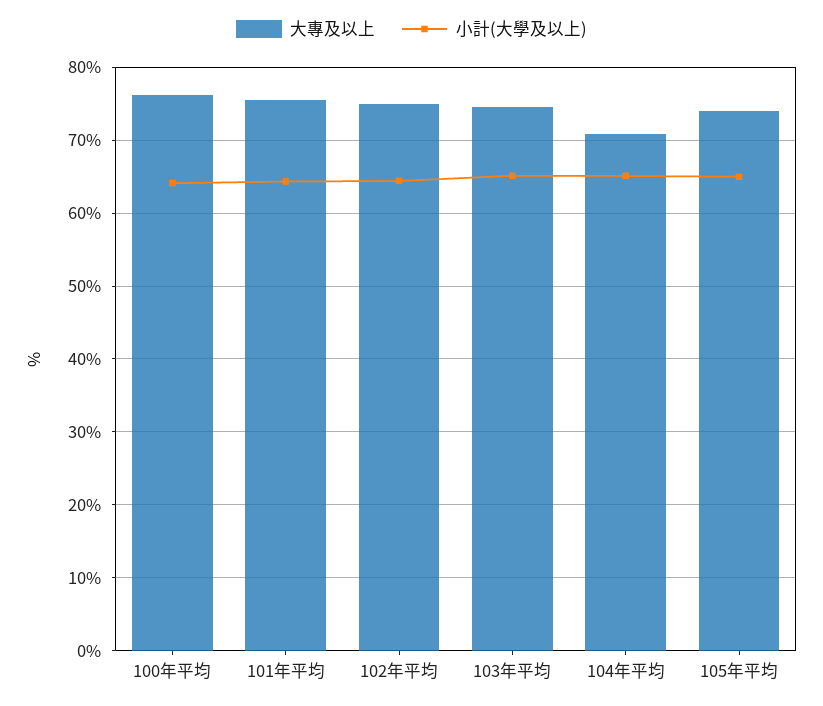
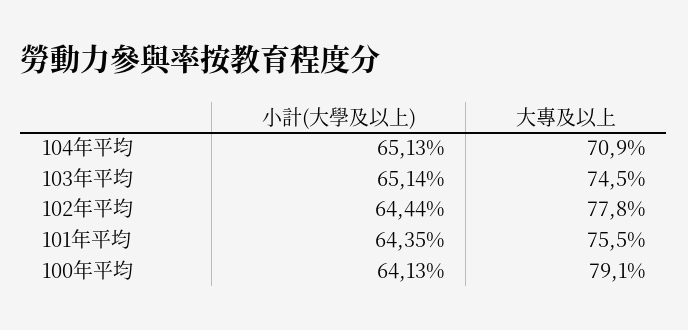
大專及以上, 100年平均: 76 -> 79.1
大專及以上, 102年平均: 75 -> 77.8
大專及以上, 105年平均: 74 -> none
小計(大學及以上), 105年平均: 65 -> none

